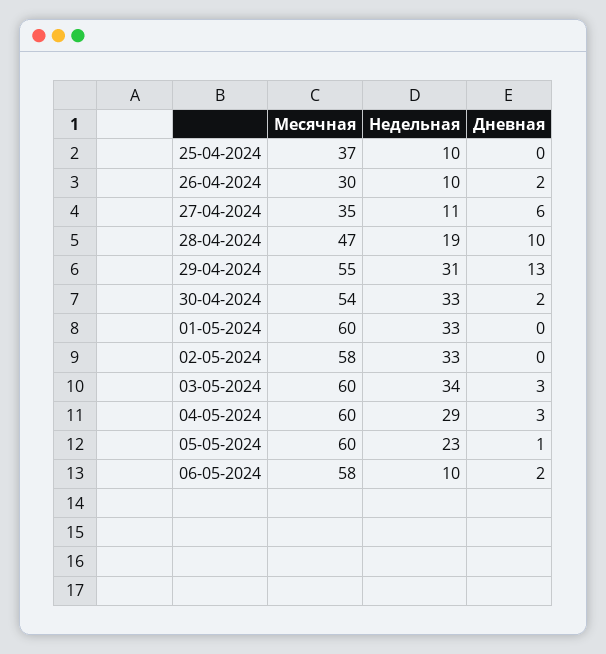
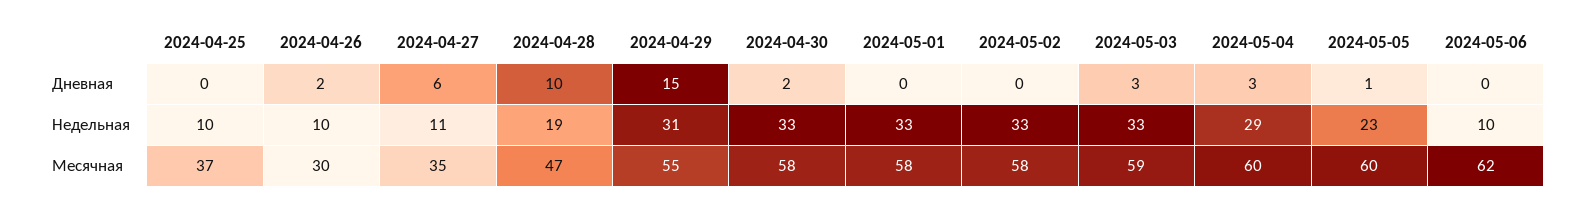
Дневная, 29-04-2024: 13 -> 15
Месячная, 30-04-2024: 54 -> 58
Месячная, 01-05-2024: 60 -> 58
Месячная, 03-05-2024: 60 -> 59
Недельная, 03-05-2024: 34 -> 33
Месячная, 06-05-2024: 58 -> 62
Дневная, 06-05-2024: 2 -> 0

